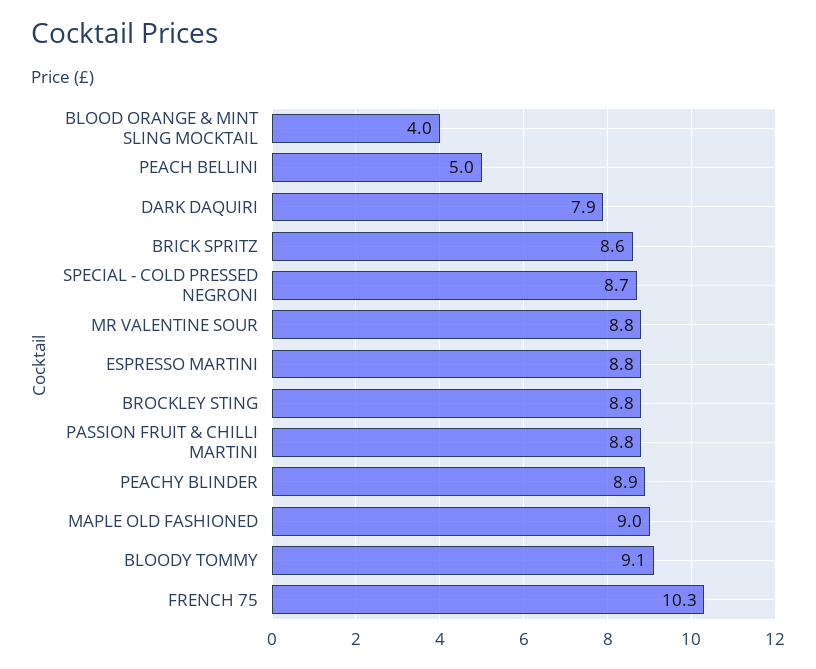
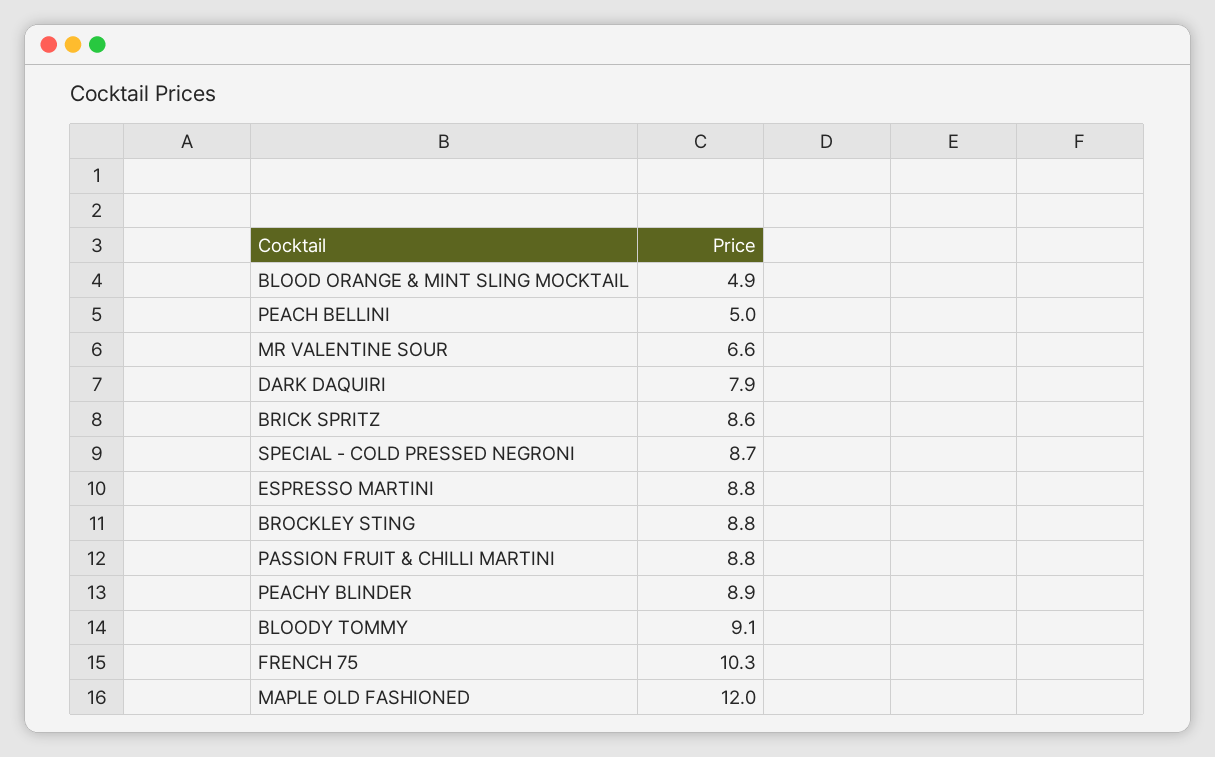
BLOOD ORANGE & MINT SLING MOCKTAIL: 4 -> 4.9
MR VALENTINE SOUR: 8.8 -> 6.6
MAPLE OLD FASHIONED: 9 -> 12

